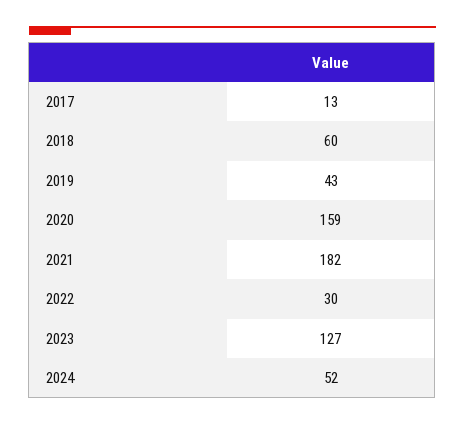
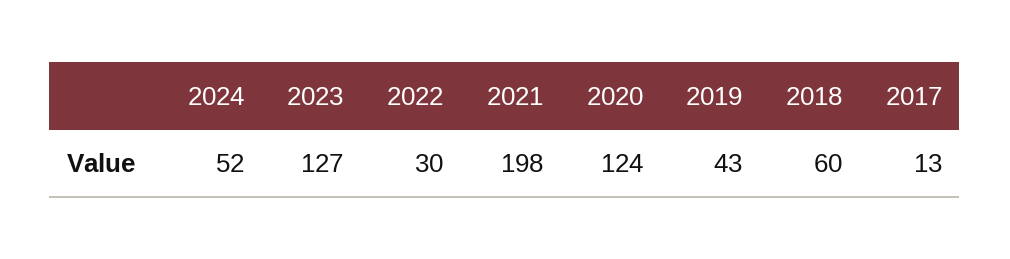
2020: 159 -> 124
2021: 182 -> 198

